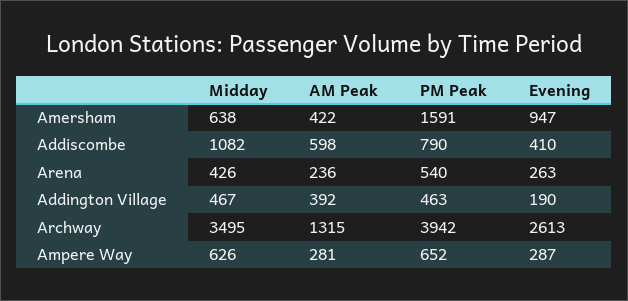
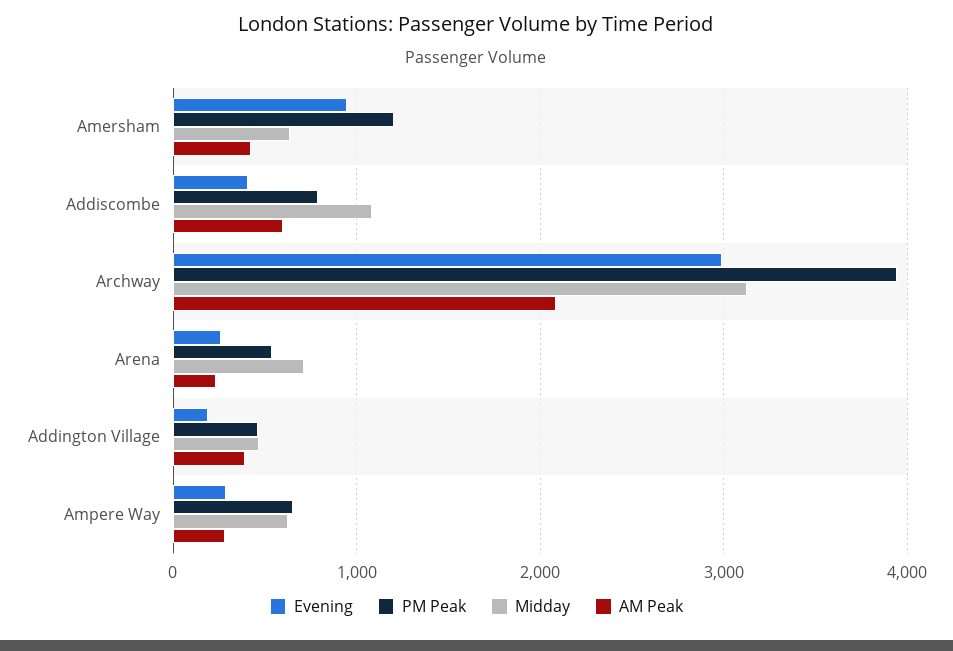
PM Peak, Amersham: 1591 -> 1200
Midday, Arena: 426 -> 700
Midday, Archway: 3495 -> 3100
AM Peak, Archway: 1315 -> 2100
Evening, Archway: 2613 -> 3000

